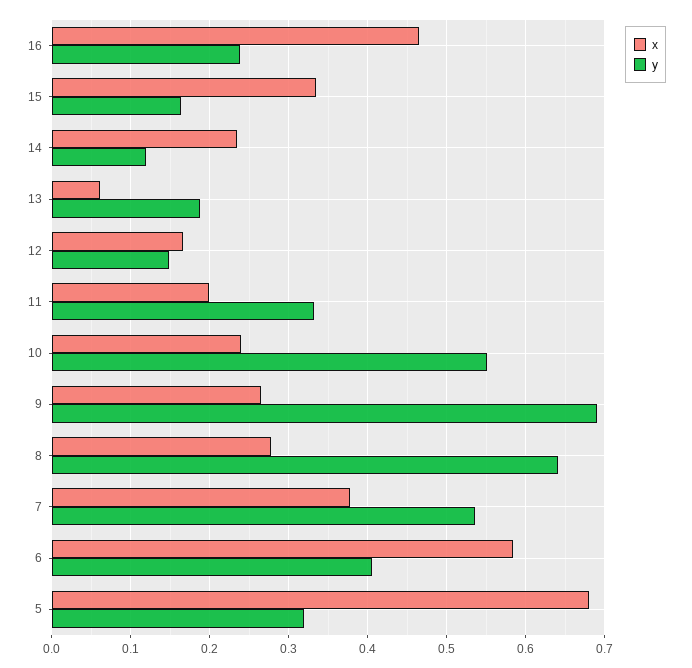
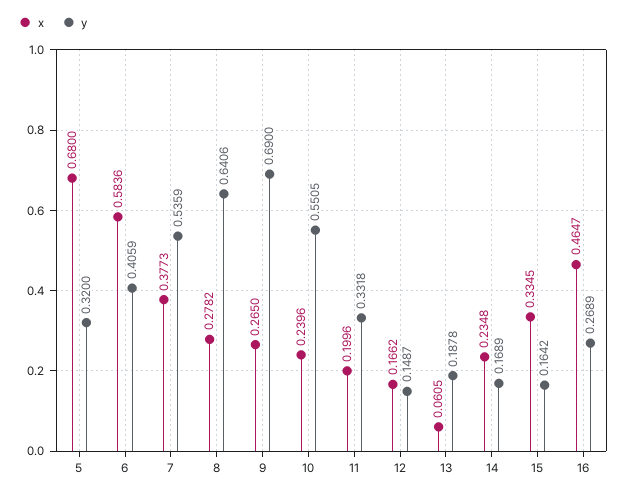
y, 16: 0.24 -> 0.2689
y, 14: 0.12 -> 0.1689

